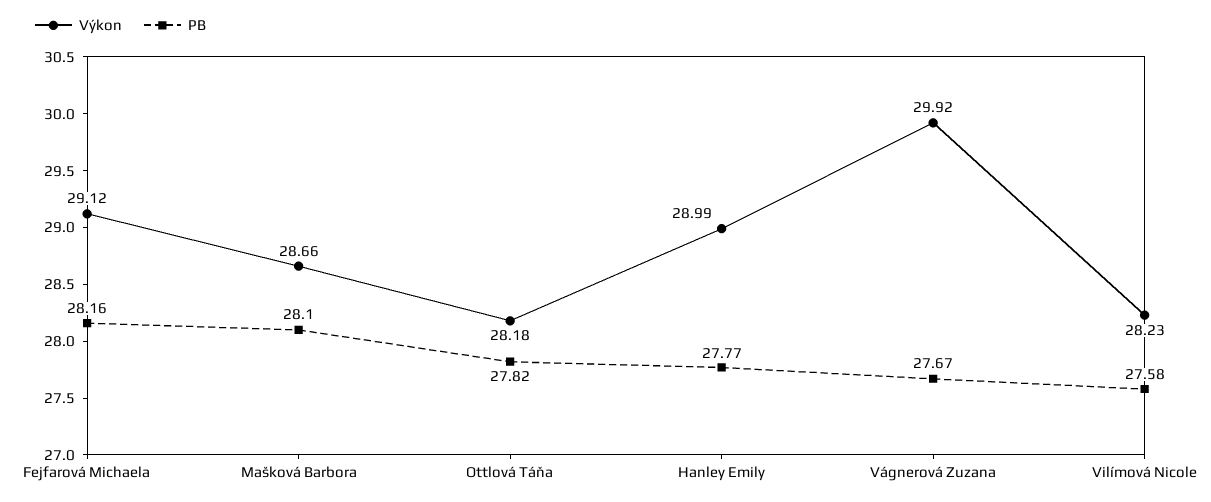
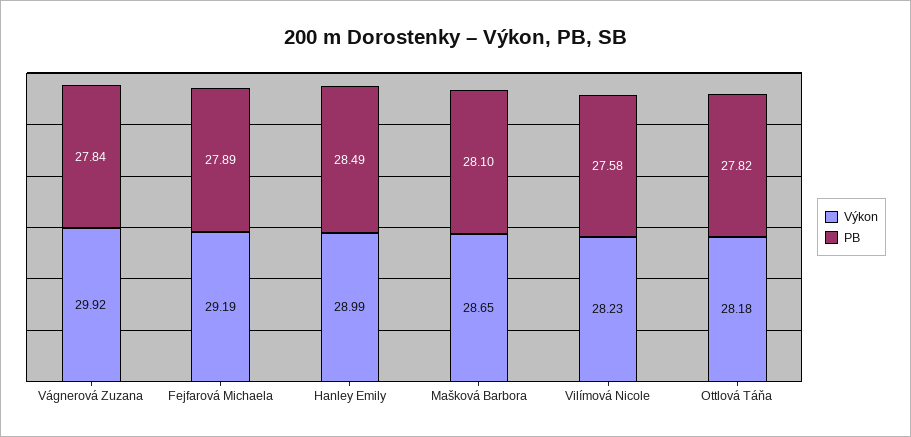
Výkon, Fejfarová Michaela: 29.12 -> 29.19
PB, Fejfarová Michaela: 28.16 -> 27.89
Výkon, Mašková Barbora: 28.66 -> 28.65
PB, Hanley Emily: 27.77 -> 28.49
PB, Vágnerová Zuzana: 27.67 -> 27.84

